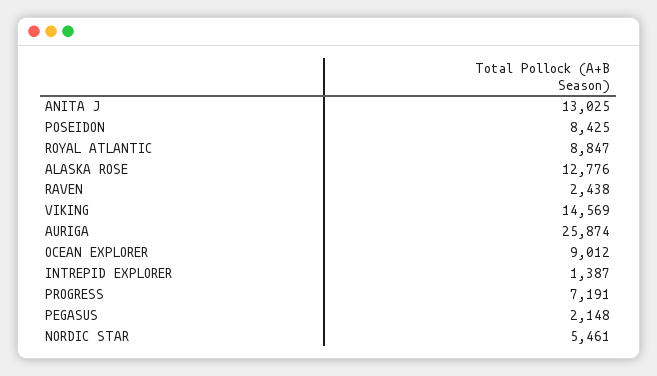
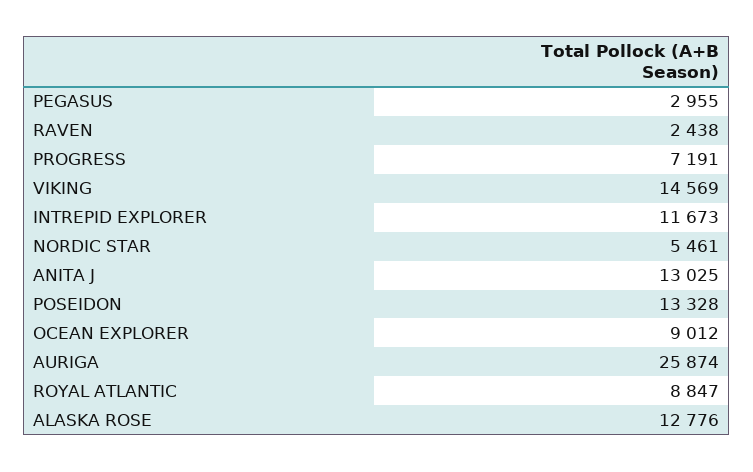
POSEIDON: 8425 -> 13328
INTREPID EXPLORER: 1387 -> 11673
PEGASUS: 2148 -> 2955

